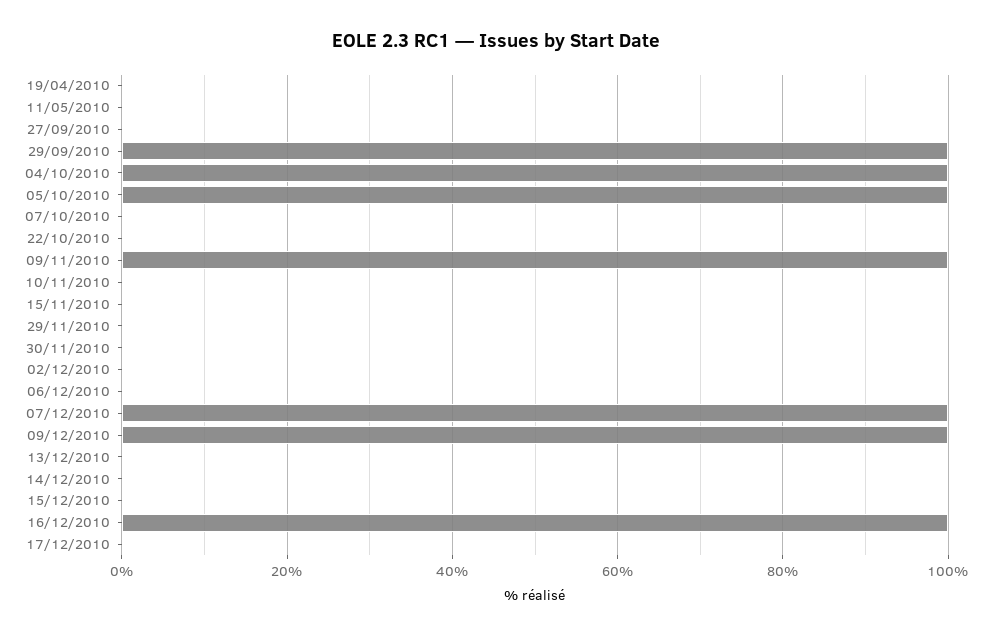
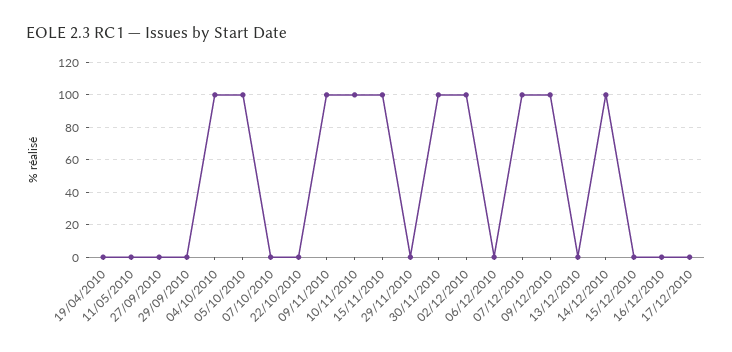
29/09/2010: 100 -> 0
10/11/2010: 0 -> 100
15/11/2010: 0 -> 100
30/11/2010: 0 -> 100
02/12/2010: 0 -> 100
14/12/2010: 0 -> 100
16/12/2010: 100 -> 0

